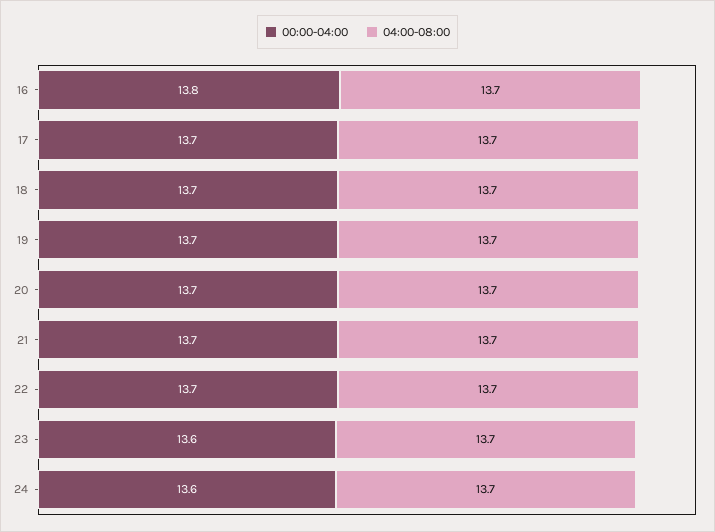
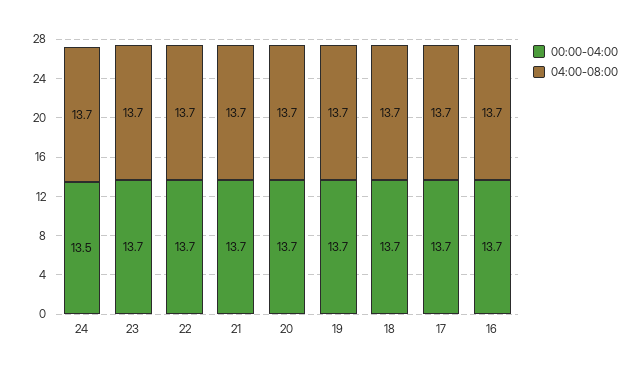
00:00-04:00, 16: 13.8 -> 13.7
00:00-04:00, 23: 13.6 -> 13.7
00:00-04:00, 24: 13.6 -> 13.5

